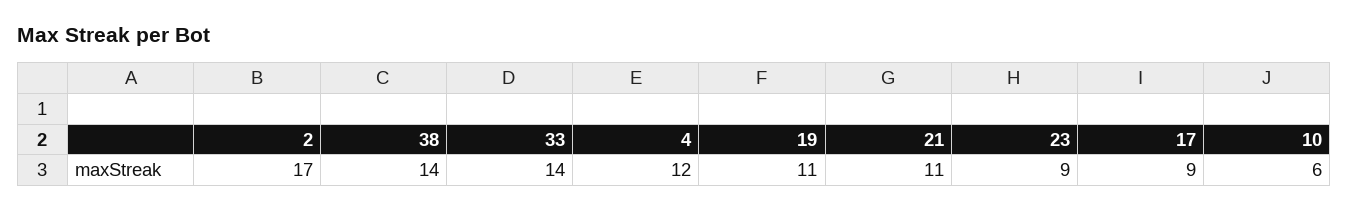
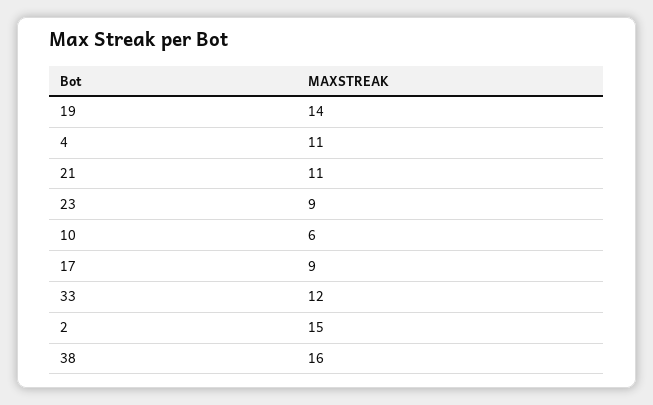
2: 17 -> 15
38: 14 -> 16
33: 14 -> 12
4: 12 -> 11
19: 11 -> 14

